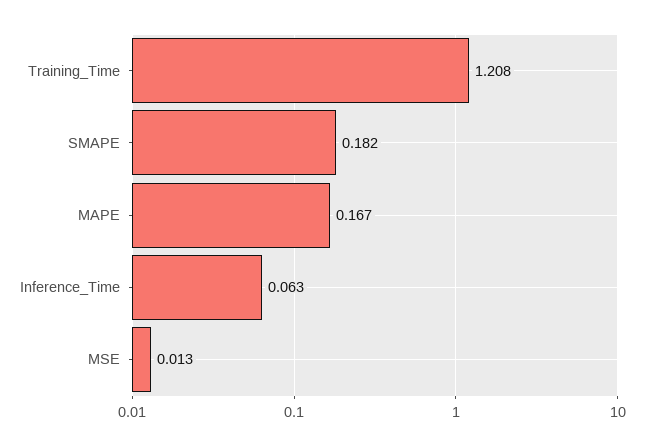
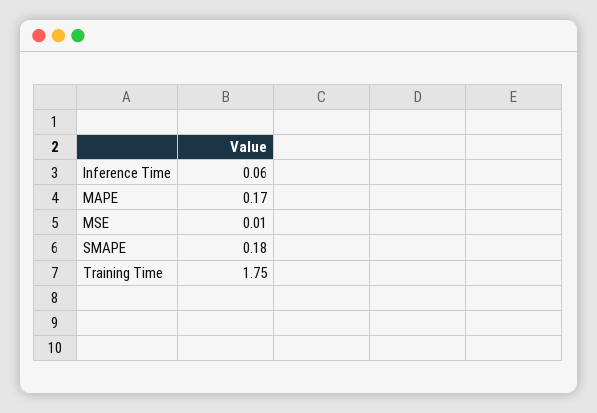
Training_Time: 1.208 -> 1.75

